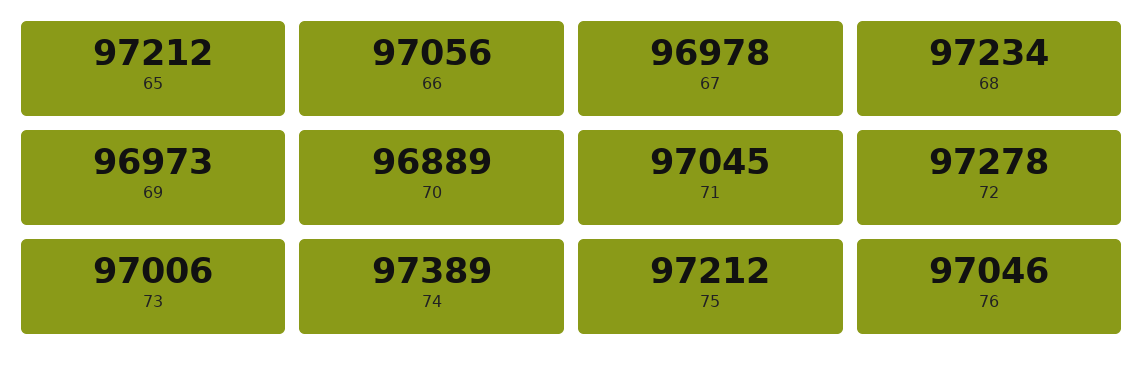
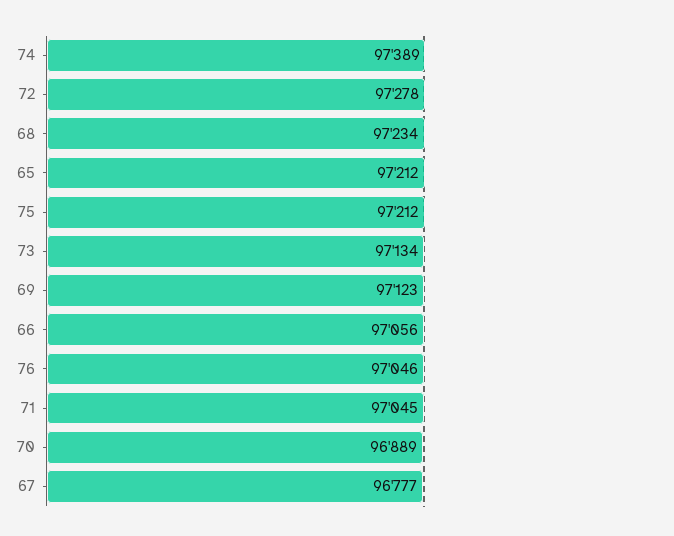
67: 96978 -> 96777
69: 96973 -> 97123
73: 97006 -> 97134

